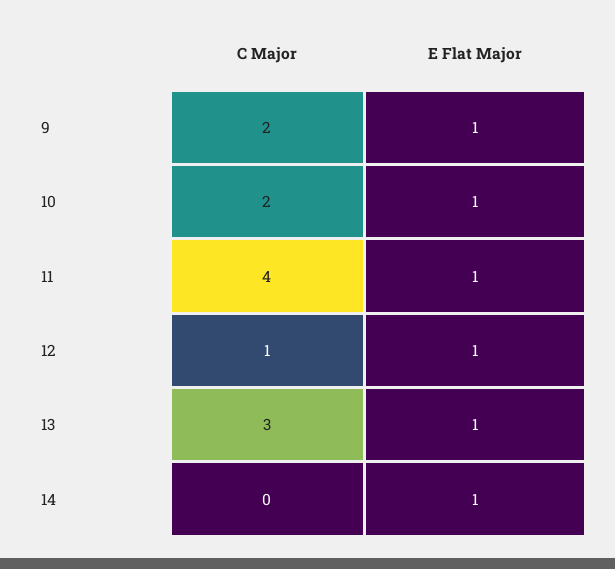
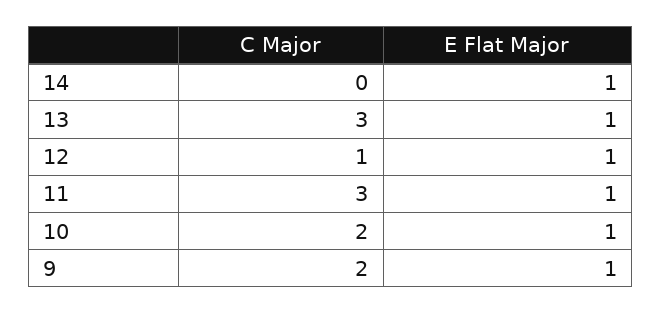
C Major, 11: 4 -> 3

